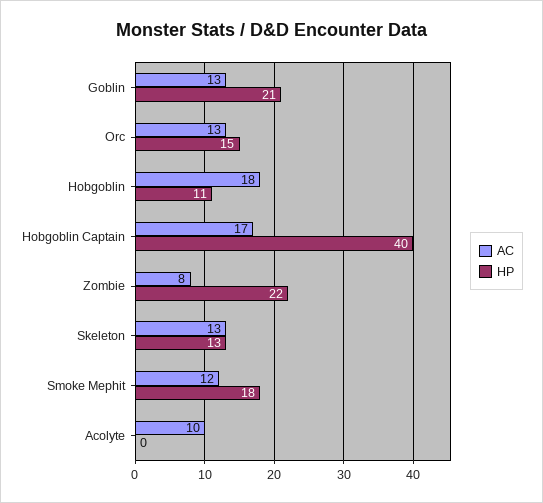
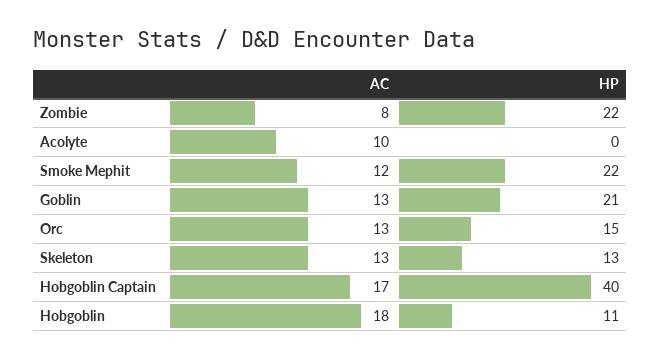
HP, Smoke Mephit: 18 -> 22

